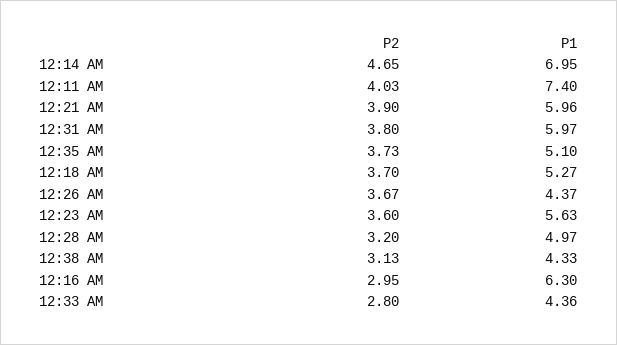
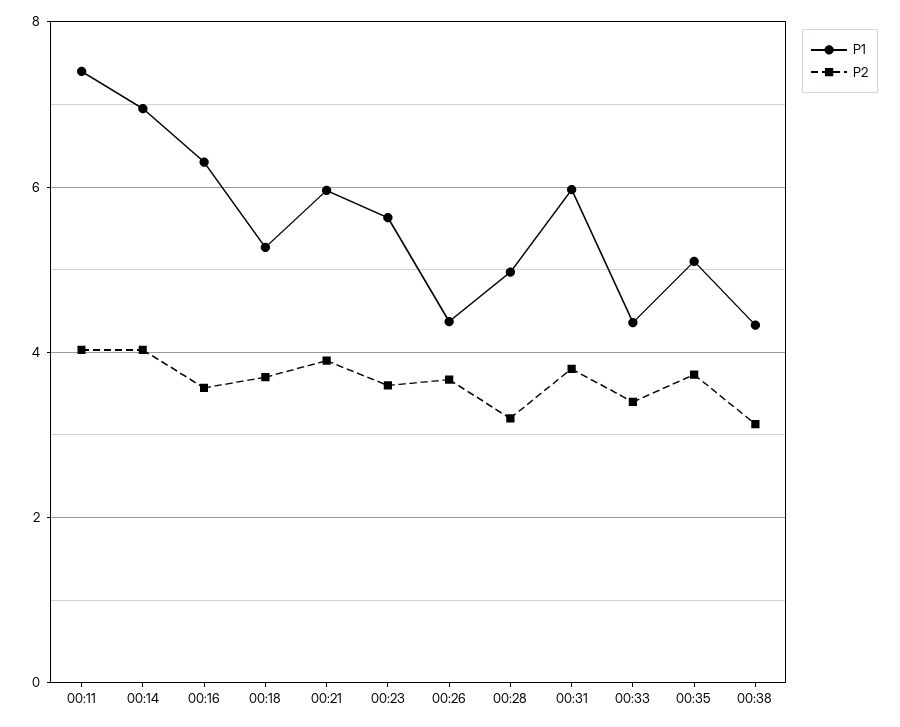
P2, 12:14 AM: 4.65 -> 4
P2, 12:16 AM: 2.95 -> 3.6
P2, 12:33 AM: 2.8 -> 3.4

